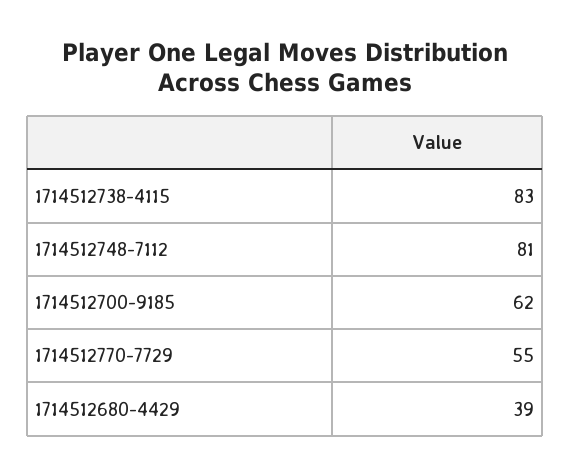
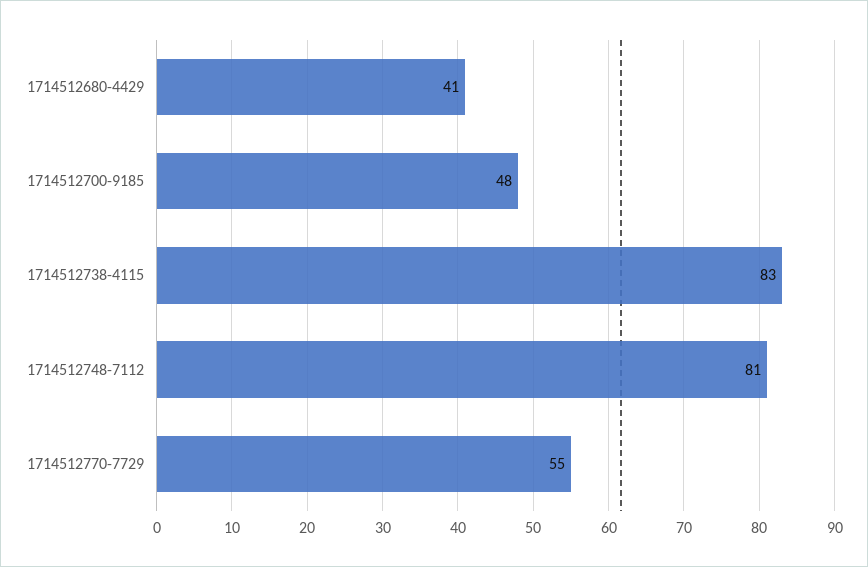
1714512700-9185: 62 -> 48
1714512680-4429: 39 -> 41

